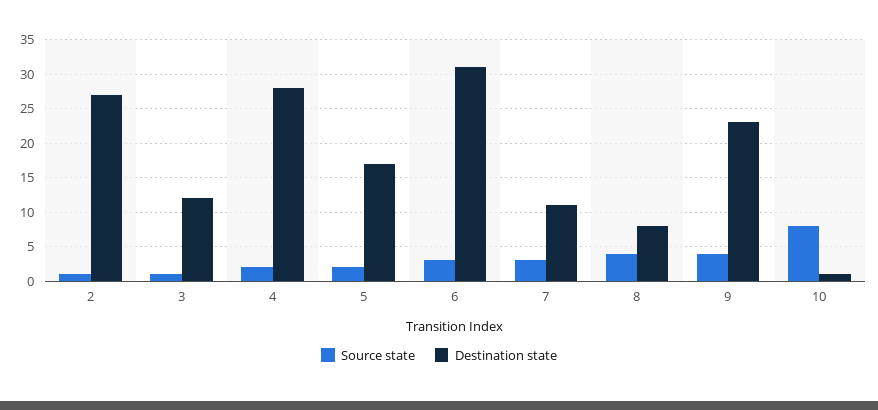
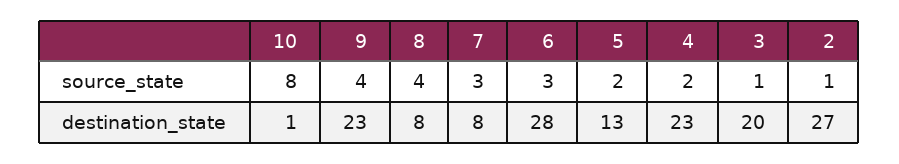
Destination state, 3: 12 -> 20
Destination state, 4: 28 -> 23
Destination state, 5: 17 -> 13
Destination state, 6: 31 -> 28
Destination state, 7: 11 -> 8

